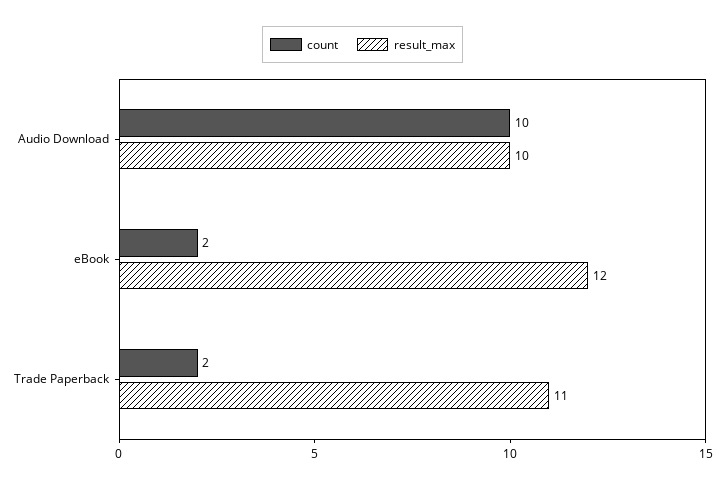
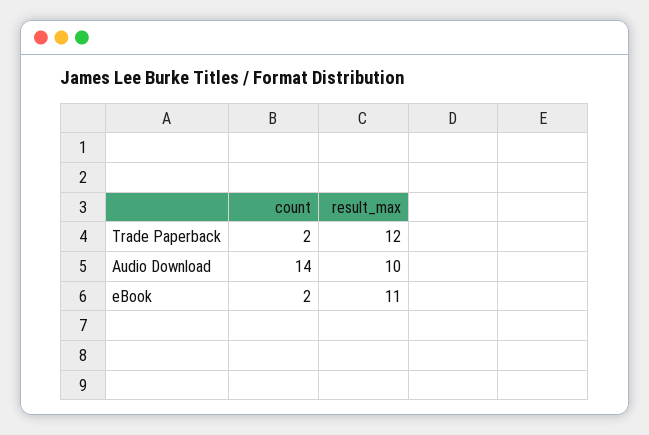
count, Audio Download: 10 -> 14
result_max, eBook: 12 -> 11
result_max, Trade Paperback: 11 -> 12

